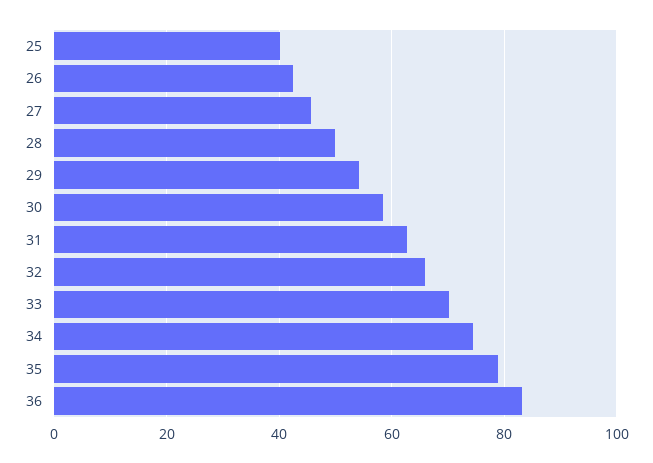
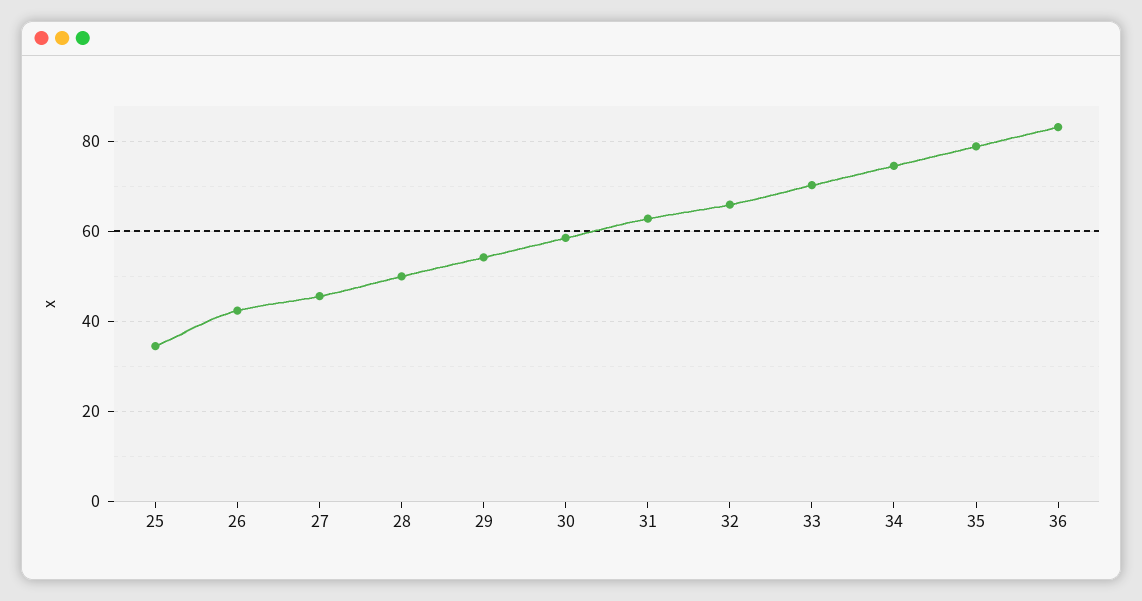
25: 40 -> 34

